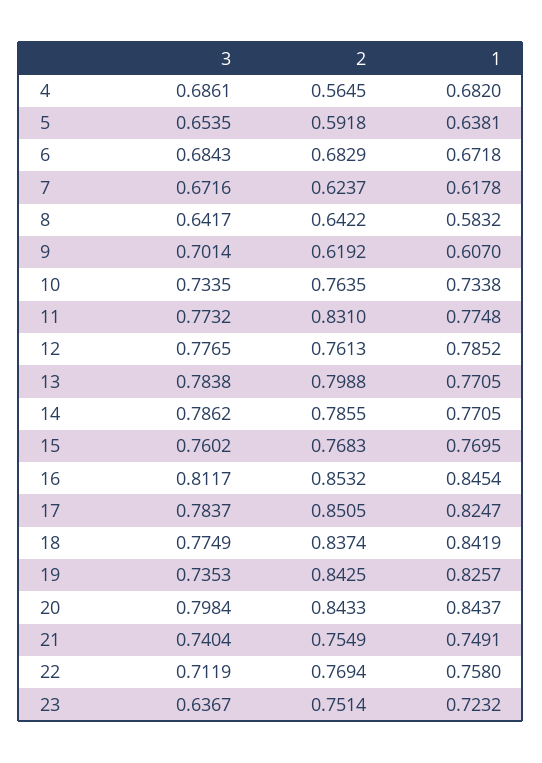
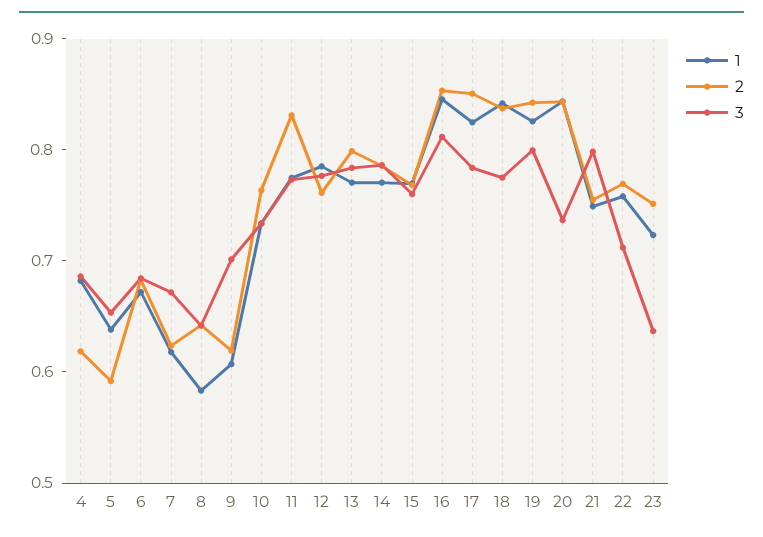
2, 4: 0.5645 -> 0.62
3, 19: 0.7353 -> 0.8
3, 20: 0.7984 -> 0.74
3, 21: 0.7404 -> 0.8

